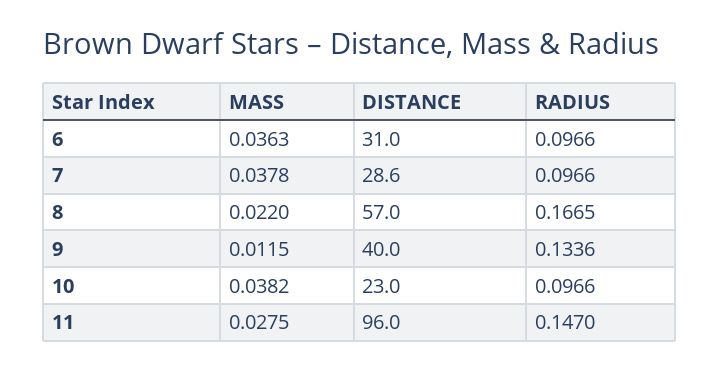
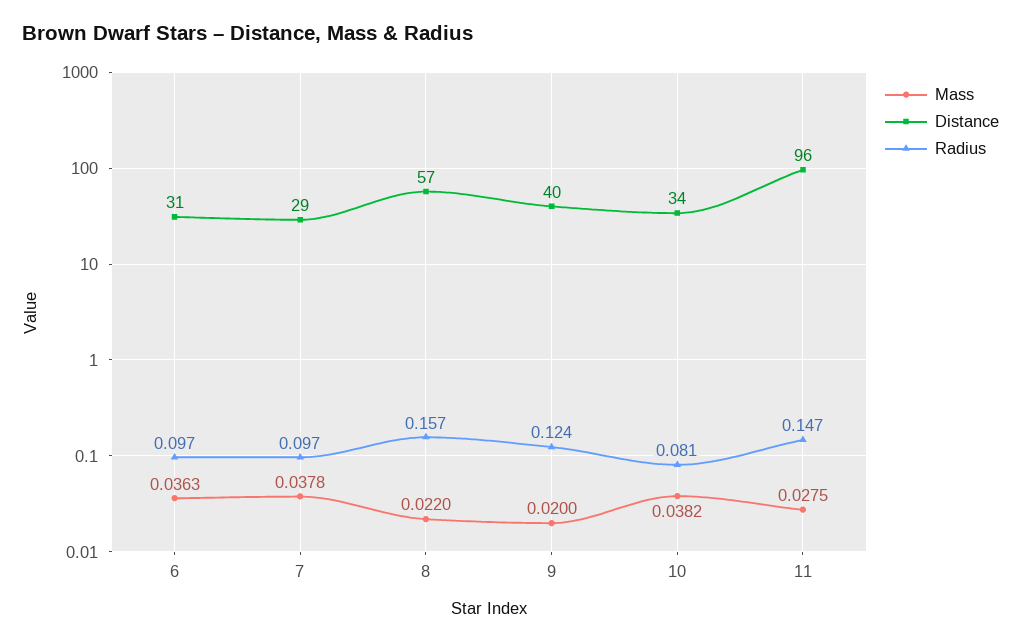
RADIUS, 8: 0.1665 -> 0.157
MASS, 9: 0.0115 -> 0.02
RADIUS, 9: 0.1336 -> 0.124
DISTANCE, 10: 23 -> 34
RADIUS, 10: 0.0966 -> 0.081

